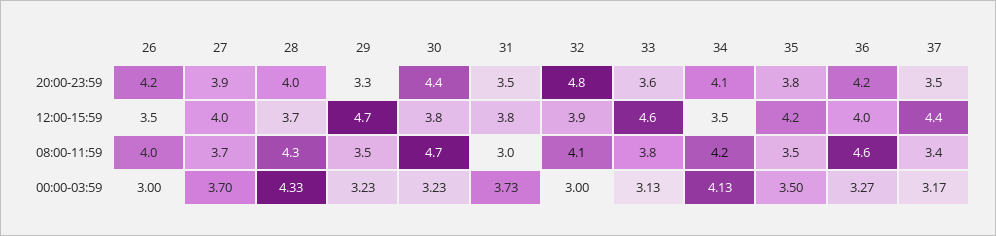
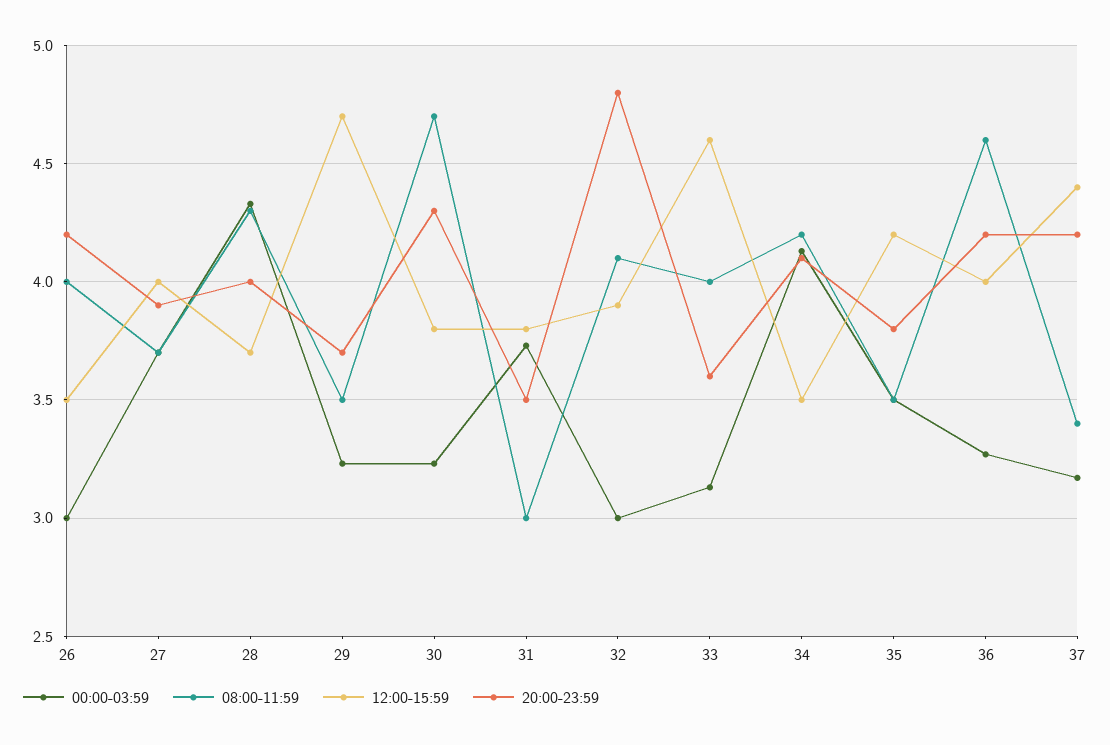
20:00-23:59, 29: 3.3 -> 3.7
20:00-23:59, 30: 4.4 -> 4.3
20:00-23:59, 37: 3.5 -> 4.2
08:00-11:59, 33: 3.8 -> 4

